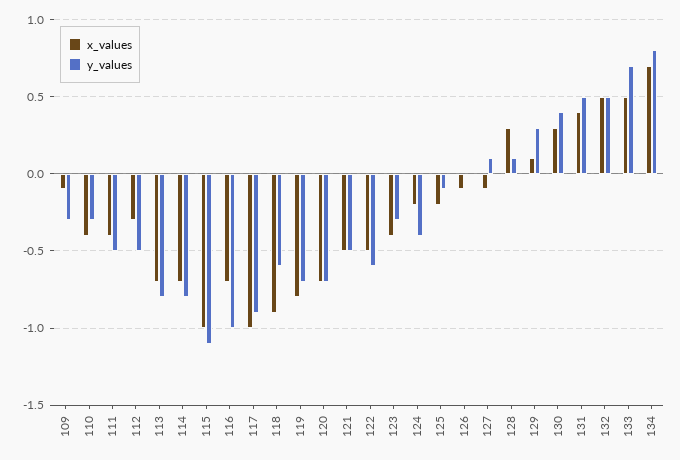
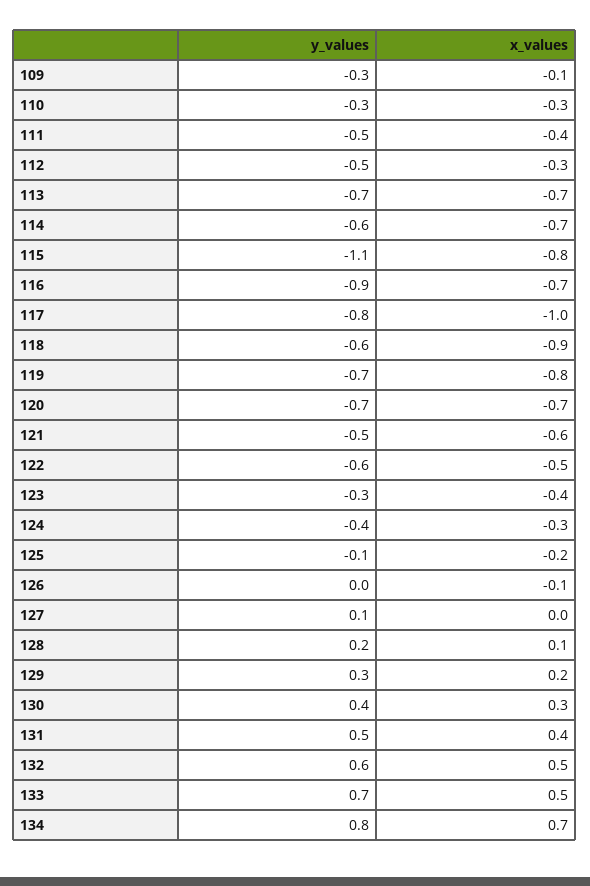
x_values, 110: -0.4 -> -0.3
y_values, 113: -0.8 -> -0.7
y_values, 114: -0.8 -> -0.6
x_values, 115: -1 -> -0.8
y_values, 116: -1 -> -0.9
y_values, 117: -0.9 -> -0.8
x_values, 121: -0.5 -> -0.6
x_values, 124: -0.2 -> -0.3
x_values, 127: -0.1 -> 0
x_values, 128: 0.3 -> 0.1
y_values, 128: 0.1 -> 0.2
x_values, 129: 0.1 -> 0.2
y_values, 132: 0.5 -> 0.6

